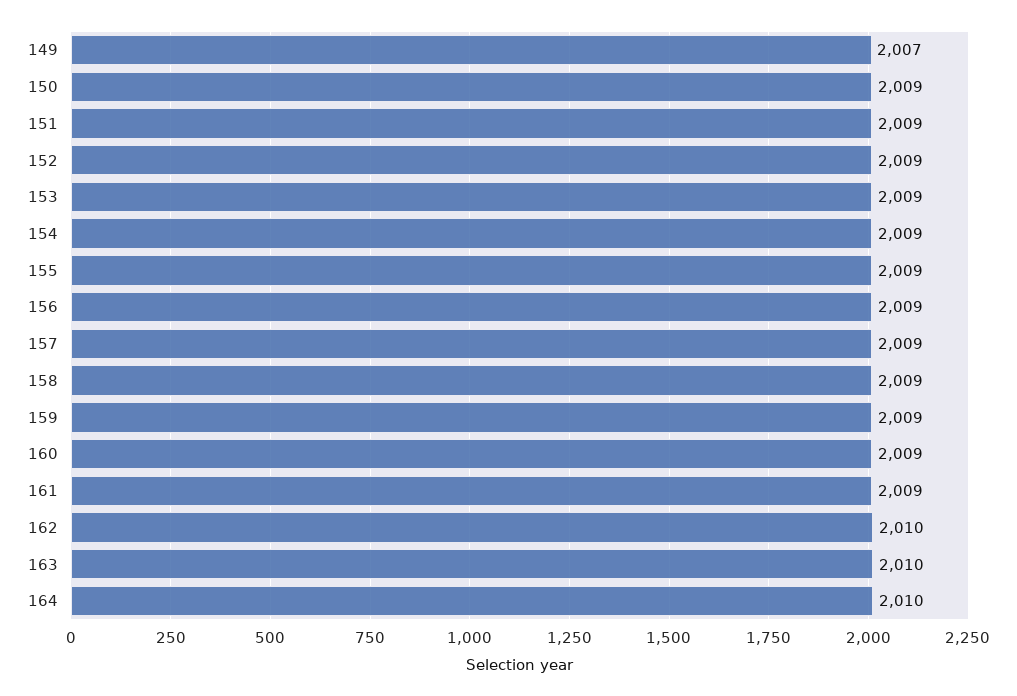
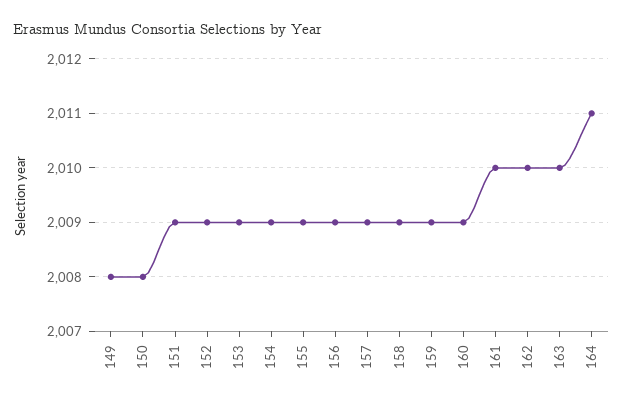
149: 2007 -> 2008
150: 2009 -> 2008
161: 2009 -> 2010
164: 2010 -> 2011

